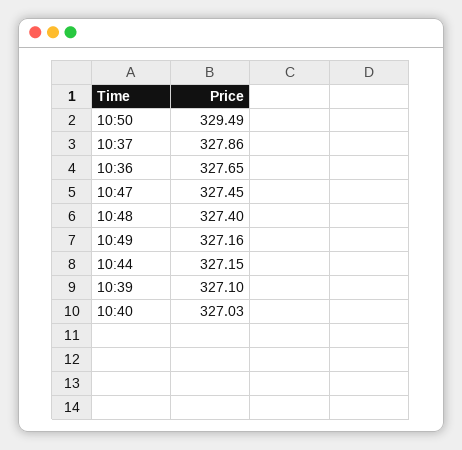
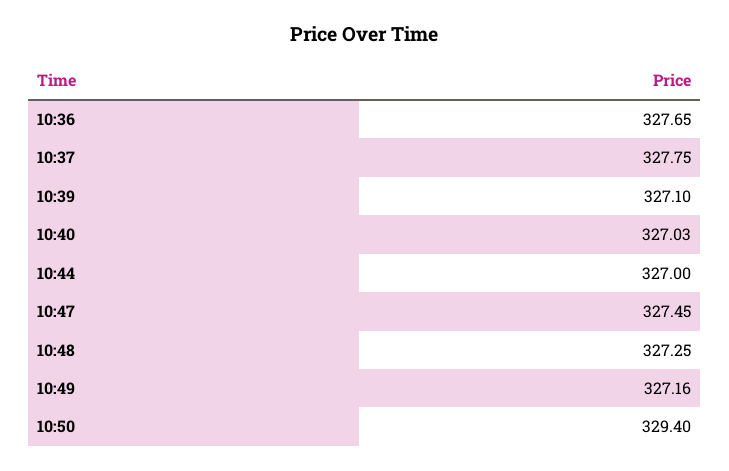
10:50: 329.49 -> 329.4
10:37: 327.86 -> 327.75
10:48: 327.4 -> 327.25
10:44: 327.15 -> 327

